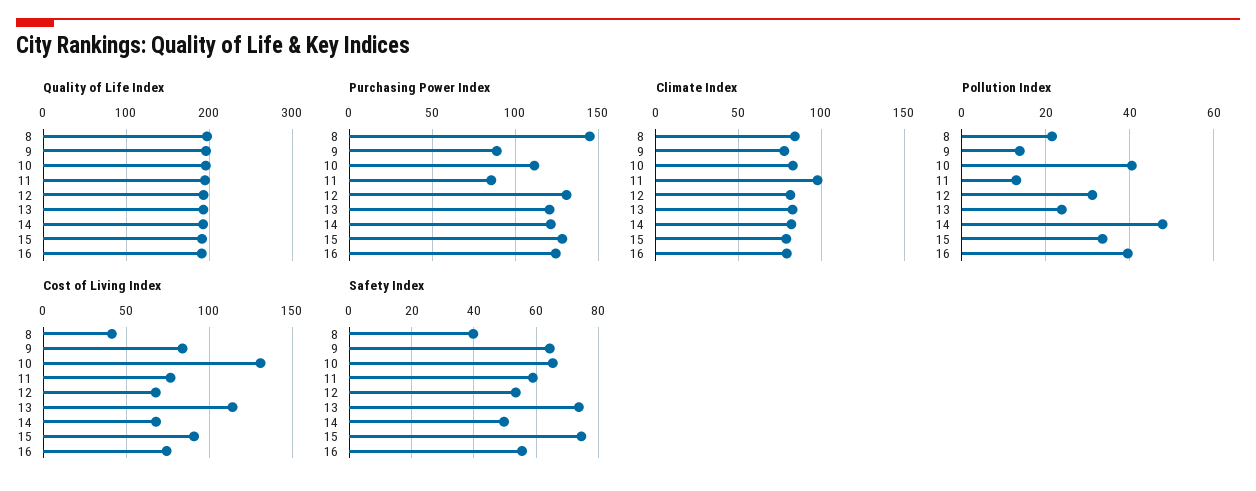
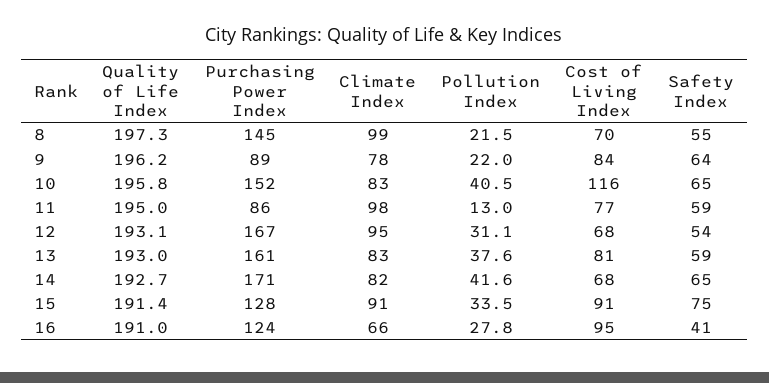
Purchasing Power Index, 10: 110 -> 152
Purchasing Power Index, 12: 130 -> 167
Purchasing Power Index, 13: 120 -> 161
Purchasing Power Index, 14: 120 -> 171
Climate Index, 8: 85 -> 99
Climate Index, 12: 80 -> 95
Climate Index, 15: 80 -> 91
Climate Index, 16: 80 -> 66
Pollution Index, 9: 14 -> 22
Pollution Index, 13: 24 -> 37.6
Pollution Index, 14: 48 -> 41.6
Pollution Index, 16: 40 -> 27.8
Cost of Living Index, 8: 40 -> 70
Cost of Living Index, 10: 130 -> 116
Cost of Living Index, 13: 115 -> 81
Cost of Living Index, 16: 75 -> 95
Safety Index, 8: 40 -> 55
Safety Index, 13: 74 -> 59
Safety Index, 14: 50 -> 65
Safety Index, 16: 56 -> 41

